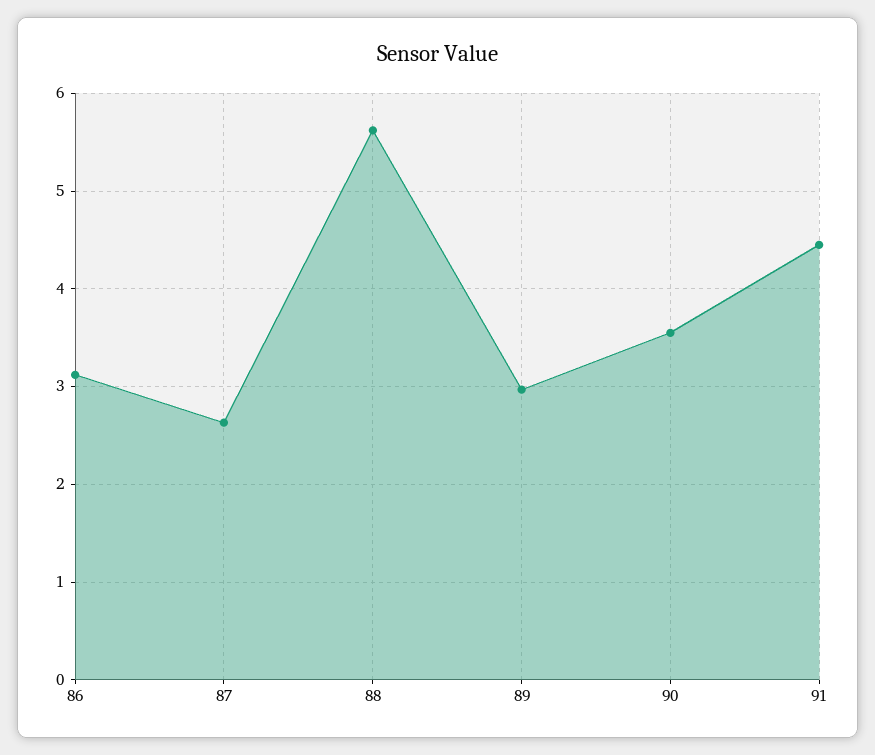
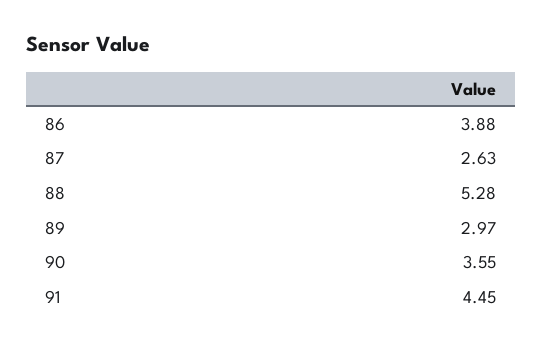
86: 3.1 -> 3.88
88: 5.6 -> 5.28

